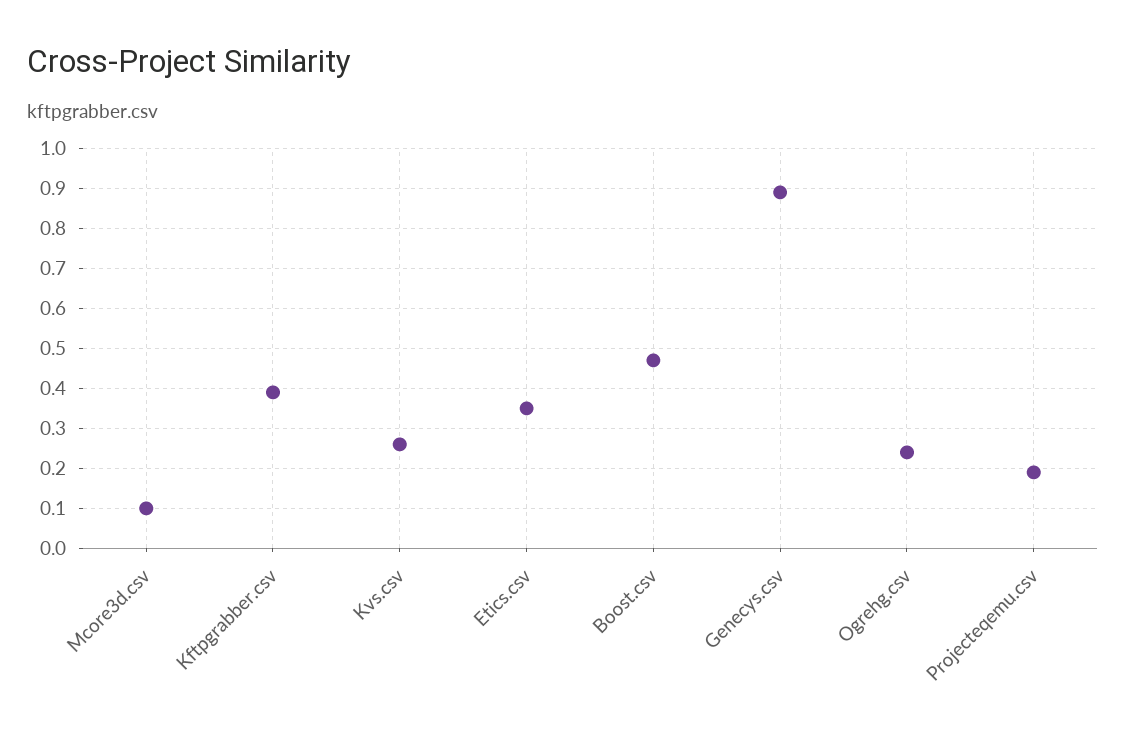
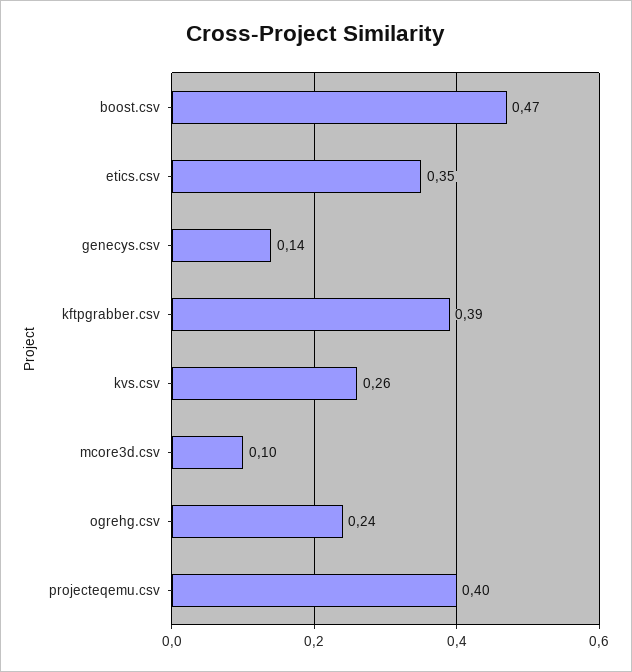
Genecys.csv: 0.9 -> 0.14
Projecteqemu.csv: 0.2 -> 0.4

